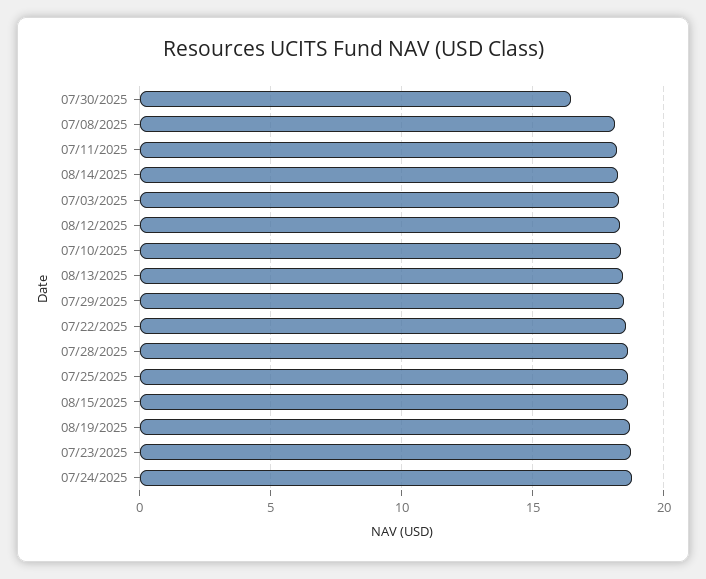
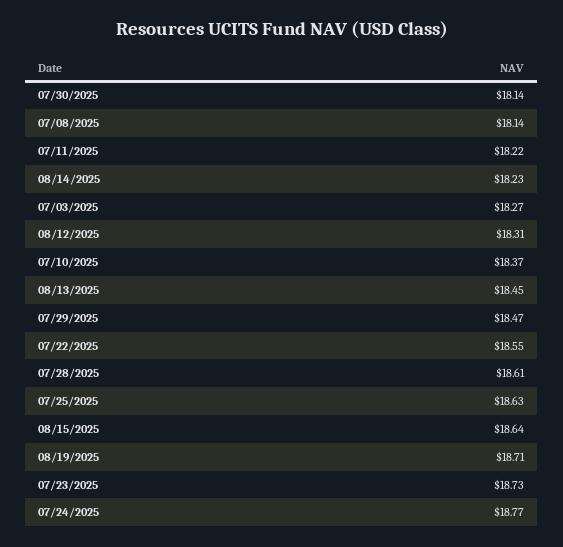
07/30/2025: 16.5 -> 18.14

